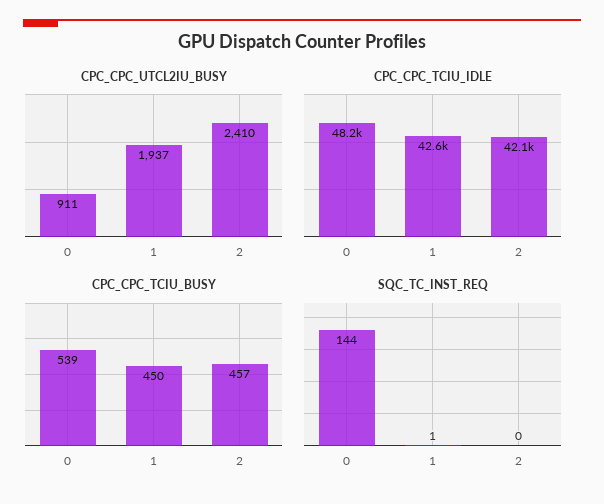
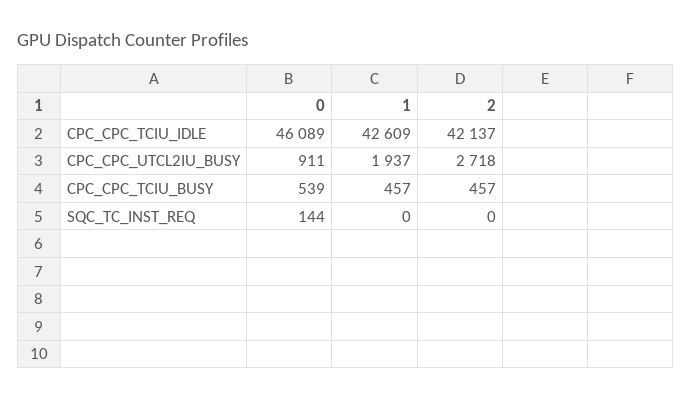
CPC_CPC_UTCL2IU_BUSY, 2: 2410 -> 2718
CPC_CPC_TCIU_IDLE, 0: 48200 -> 46089
CPC_CPC_TCIU_BUSY, 1: 450 -> 457
SQC_TC_INST_REQ, 1: 1 -> 0

